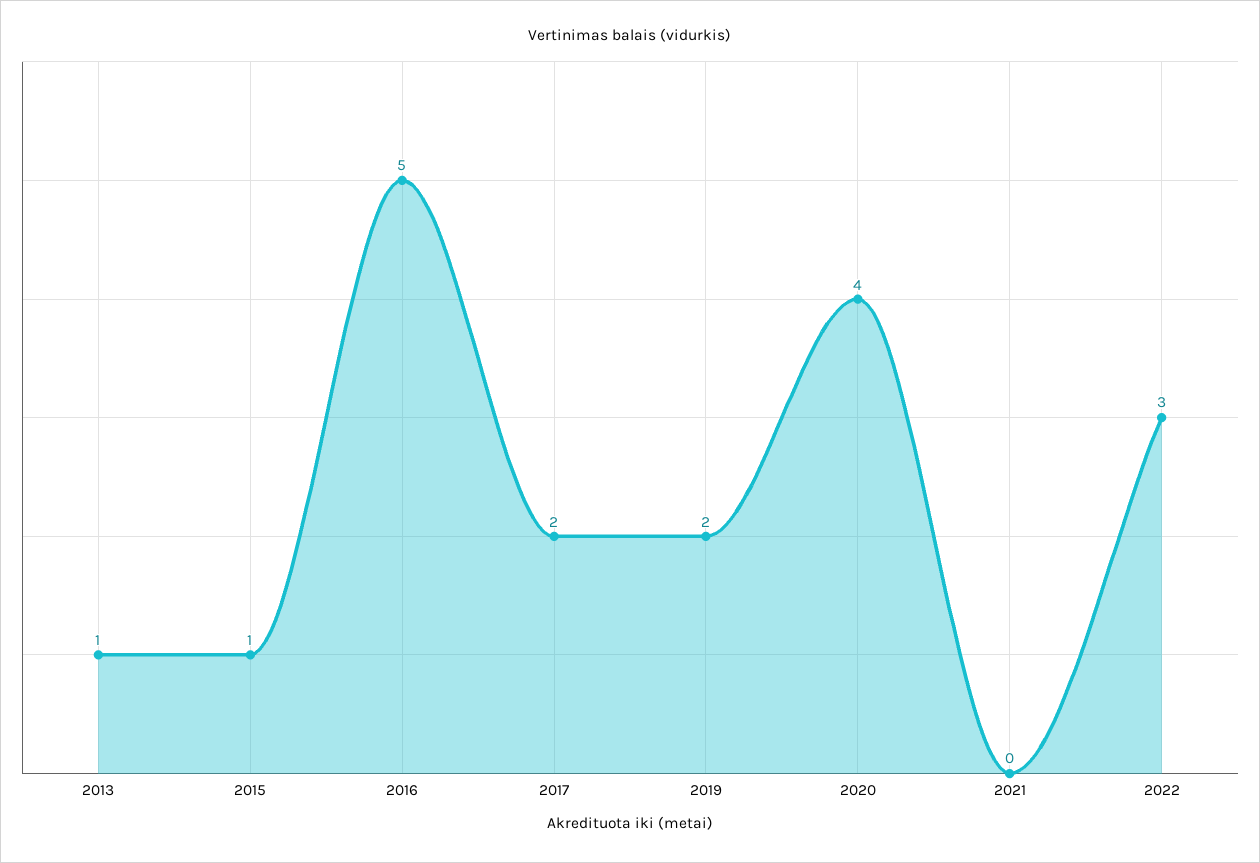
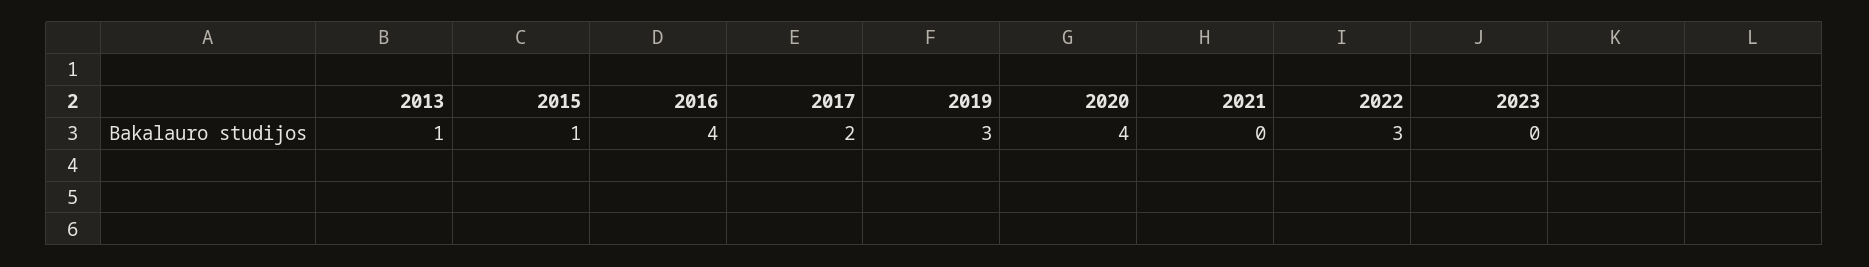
2016: 5 -> 4
2019: 2 -> 3
2023: none -> 0

